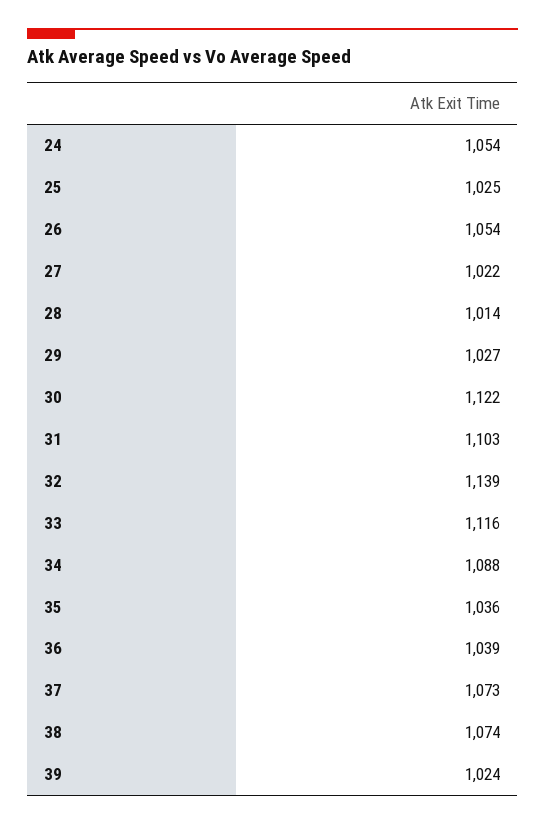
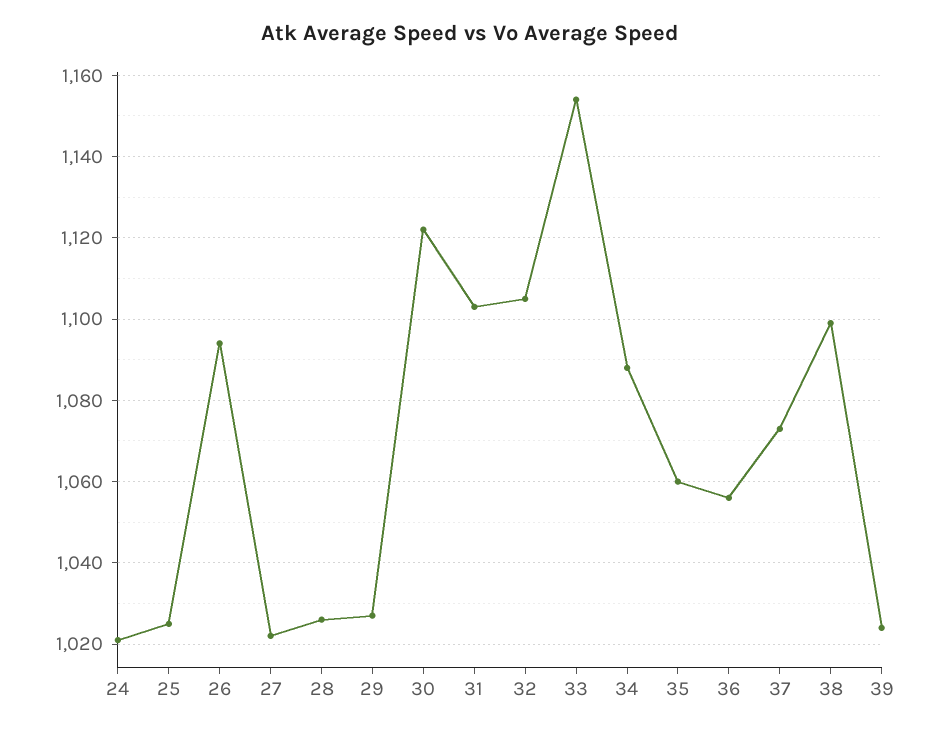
24: 1054 -> 1020
26: 1054 -> 1095
28: 1014 -> 1025
32: 1139 -> 1105
33: 1116 -> 1155
35: 1036 -> 1060
36: 1039 -> 1055
38: 1074 -> 1100

